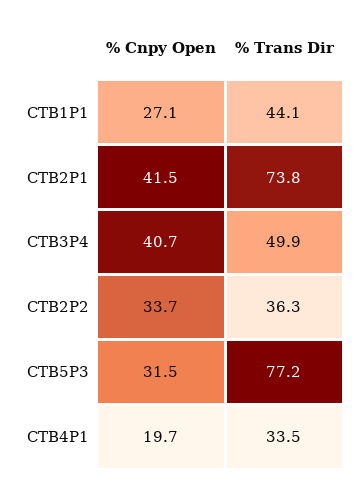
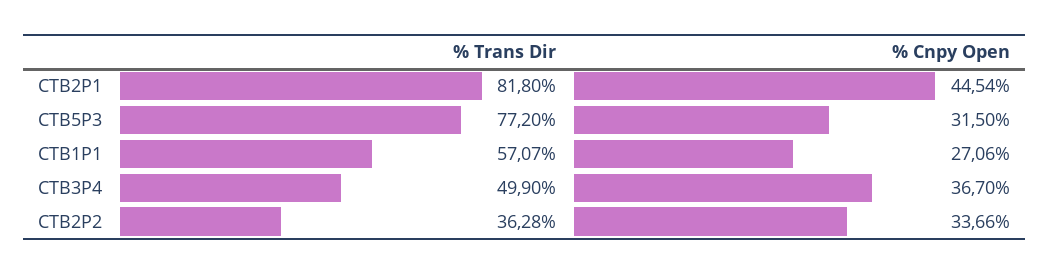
% Trans Dir, CTB1P1: 44.1 -> 57.07
% Cnpy Open, CTB2P1: 41.5 -> 44.54
% Trans Dir, CTB2P1: 73.8 -> 81.8
% Cnpy Open, CTB3P4: 40.7 -> 36.7
% Cnpy Open, CTB4P1: 19.7 -> none
% Trans Dir, CTB4P1: 33.5 -> none

